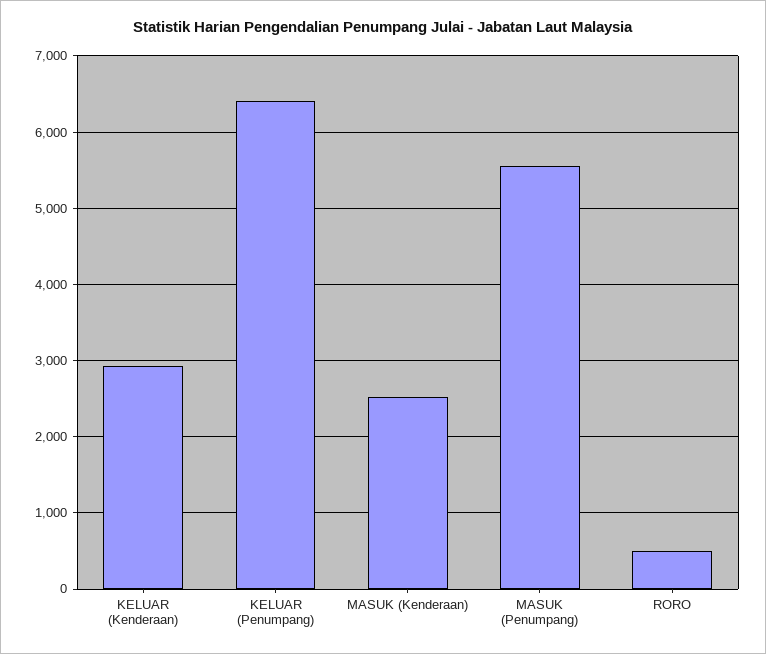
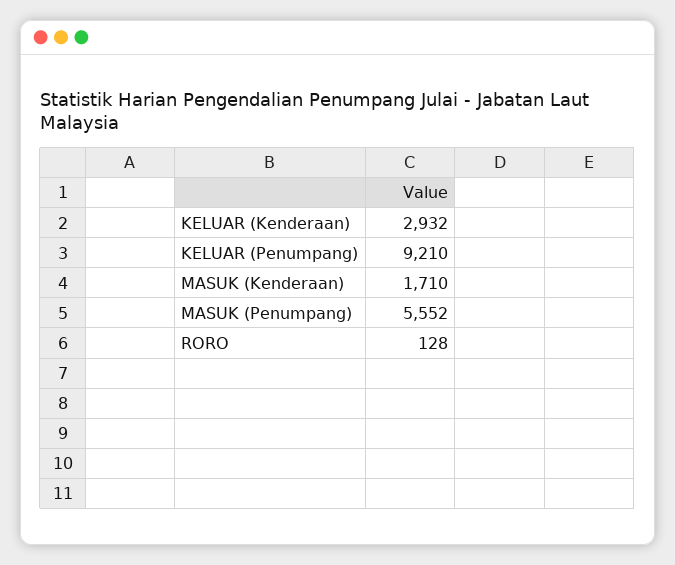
KELUAR (Penumpang): 6400 -> 9210
MASUK (Kenderaan): 2500 -> 1710
RORO: 500 -> 128

